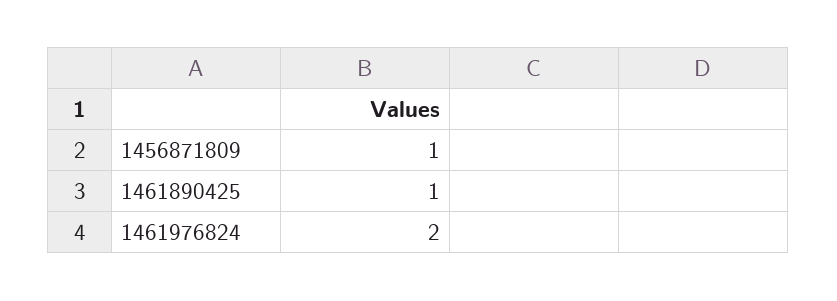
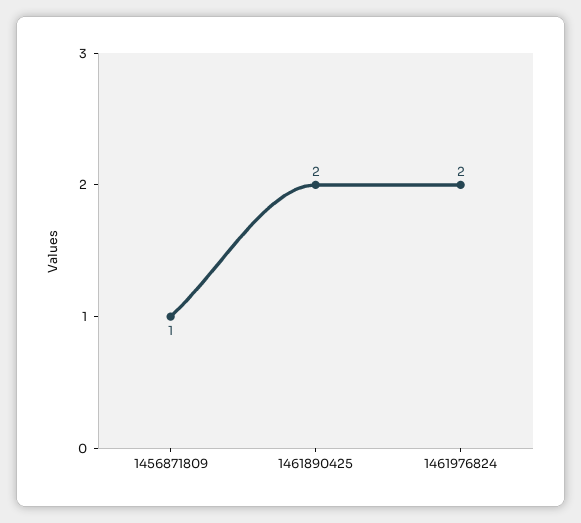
1461890425: 1 -> 2

